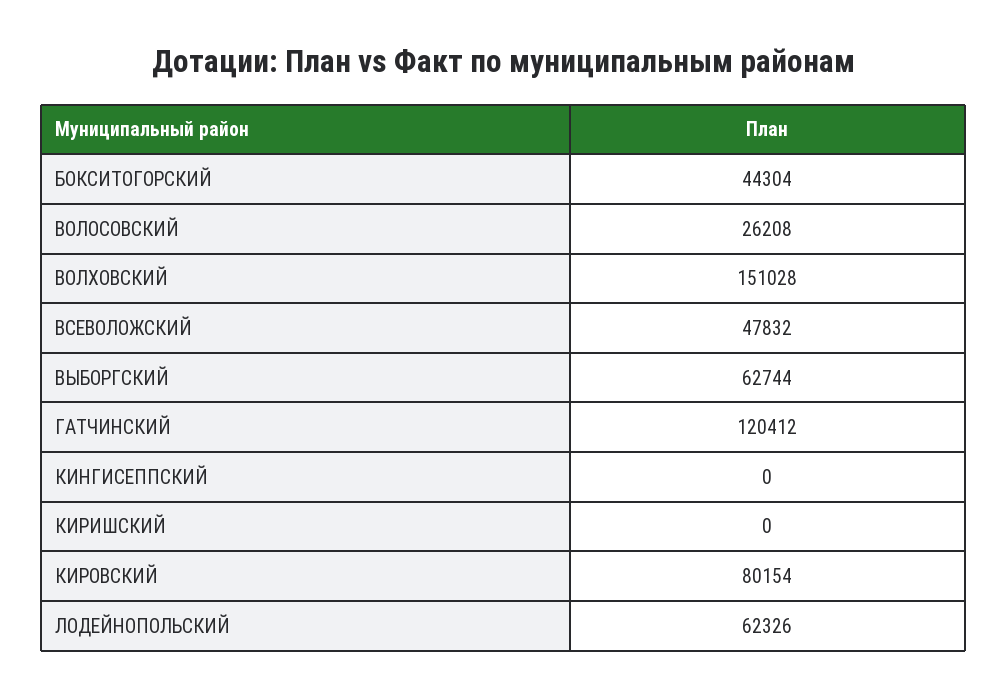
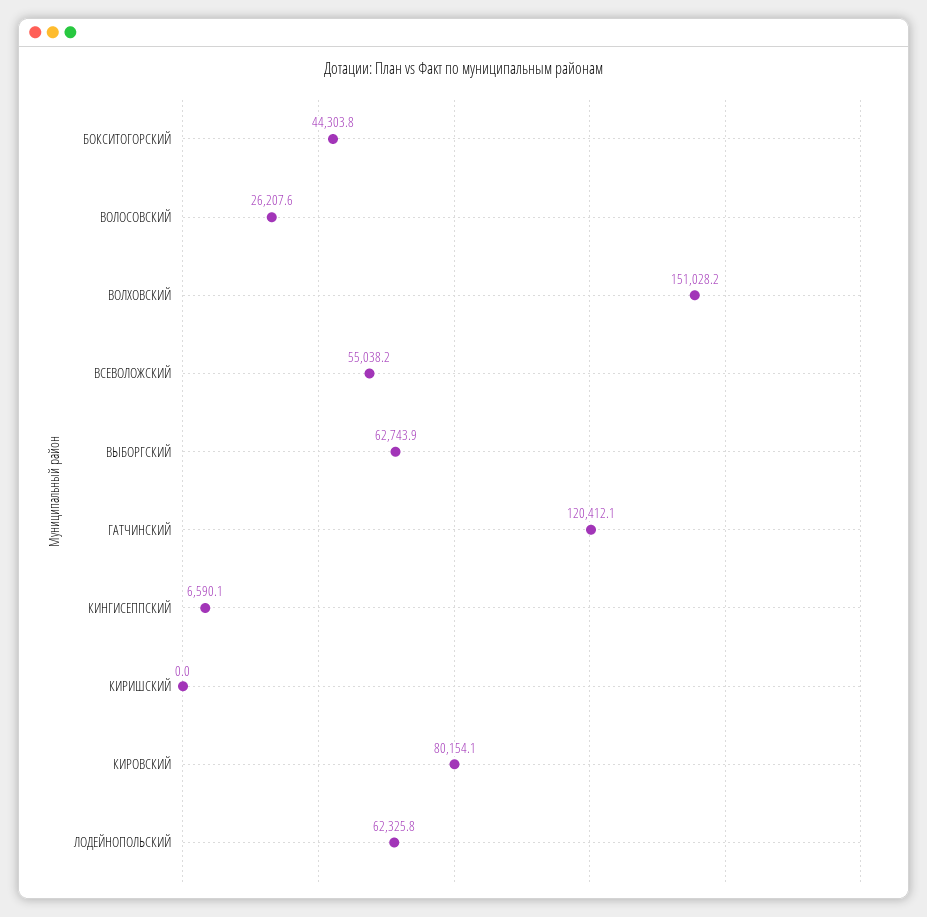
ВСЕВОЛОЖСКИЙ: 47832 -> 55038.2
КИНГИСЕППСКИЙ: 0 -> 6590.1

